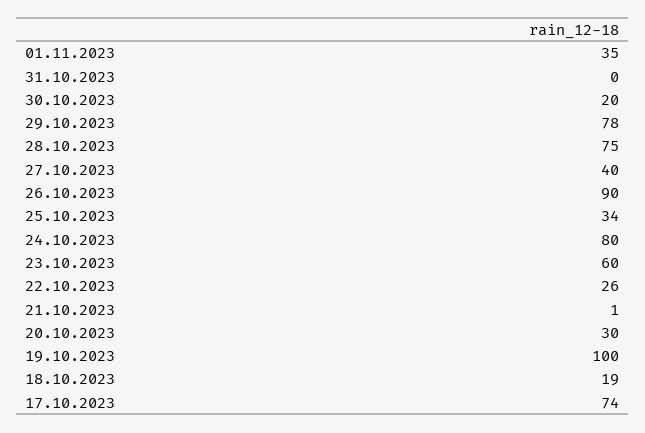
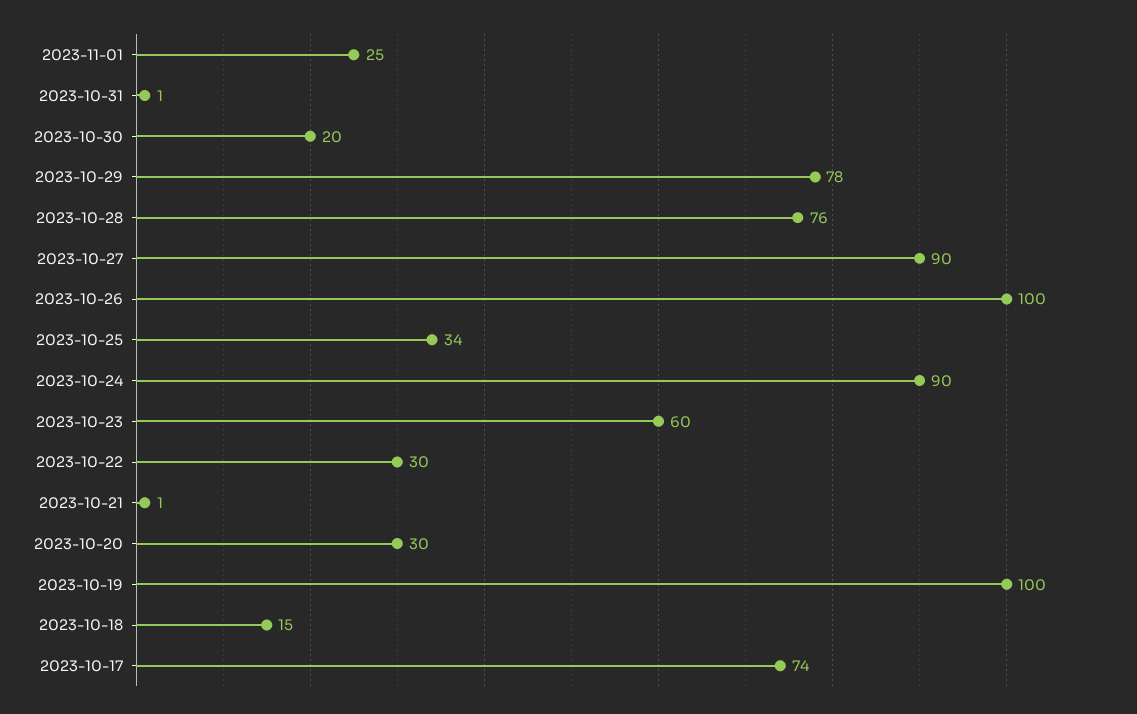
01.11.2023: 35 -> 25
31.10.2023: 0 -> 1
28.10.2023: 75 -> 76
27.10.2023: 40 -> 90
26.10.2023: 90 -> 100
24.10.2023: 80 -> 90
22.10.2023: 26 -> 30
18.10.2023: 19 -> 15

